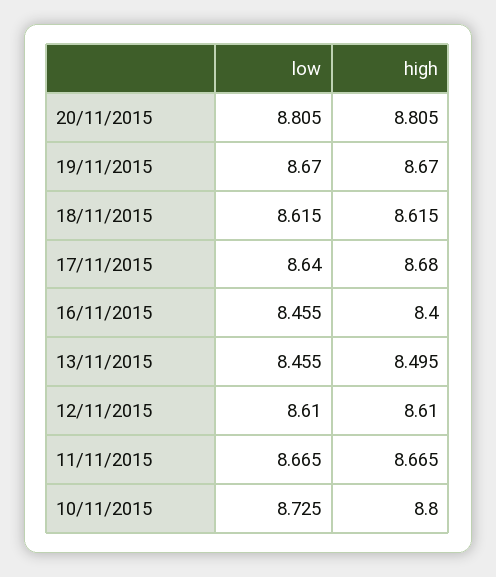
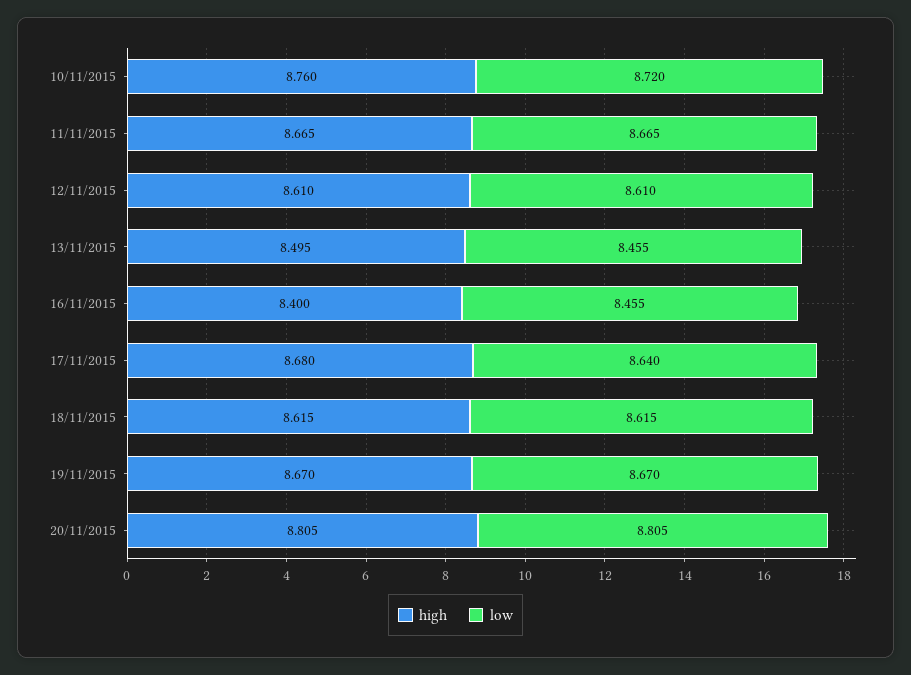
low, 10/11/2015: 8.725 -> 8.72
high, 10/11/2015: 8.8 -> 8.76

